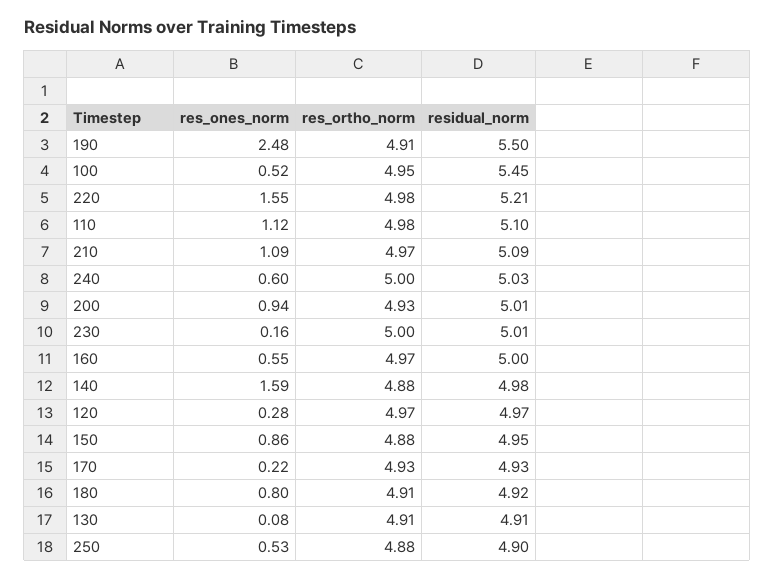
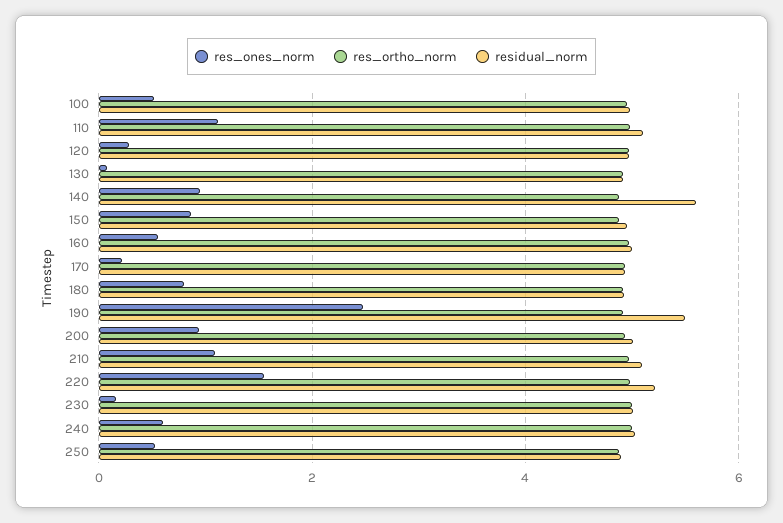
residual_norm, 100: 5.45 -> 5
res_ones_norm, 140: 1.59 -> 1
residual_norm, 140: 4.98 -> 5.6

